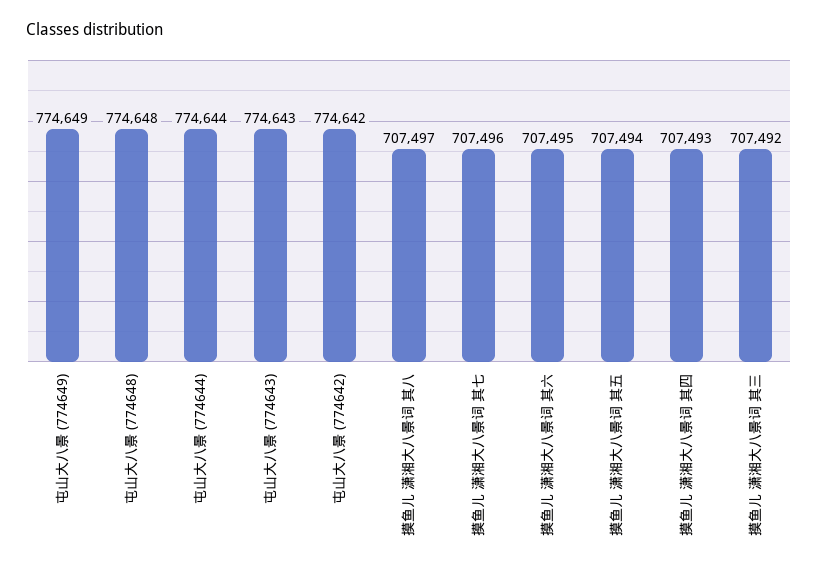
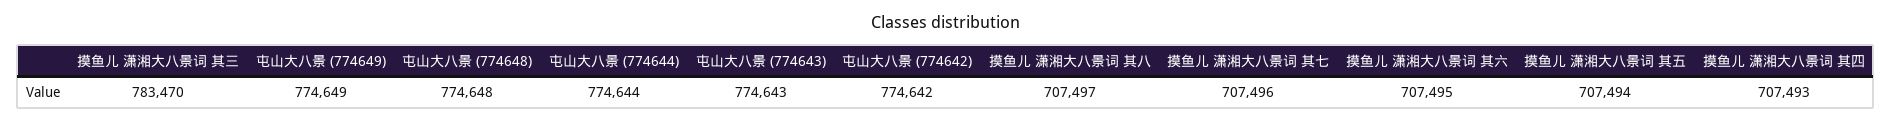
摸鱼儿 潇湘大八景词 其三: 707492 -> 783470

